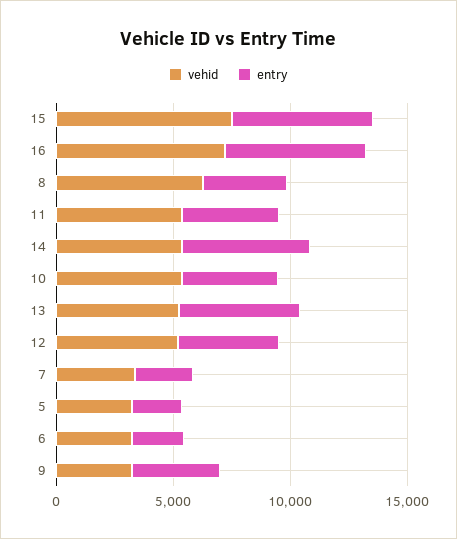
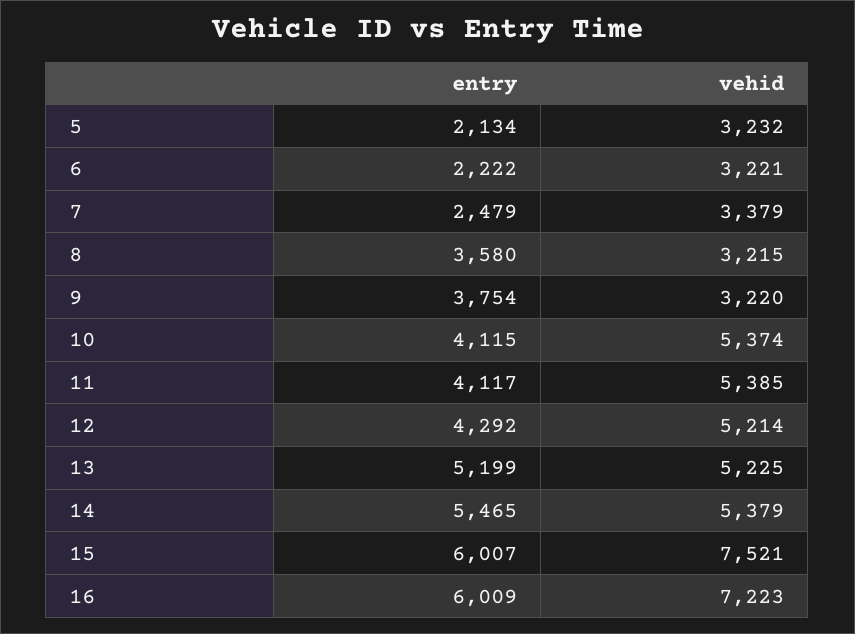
vehid, 8: 6000 -> 3215

